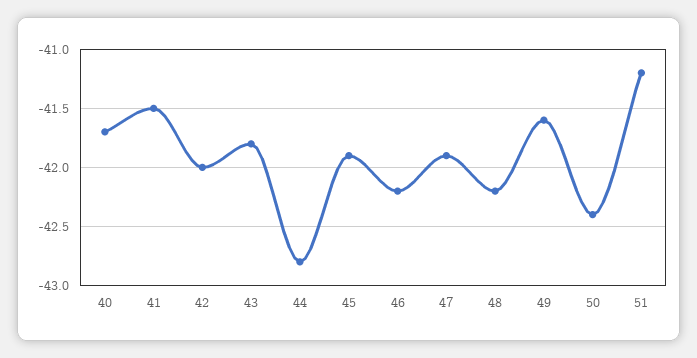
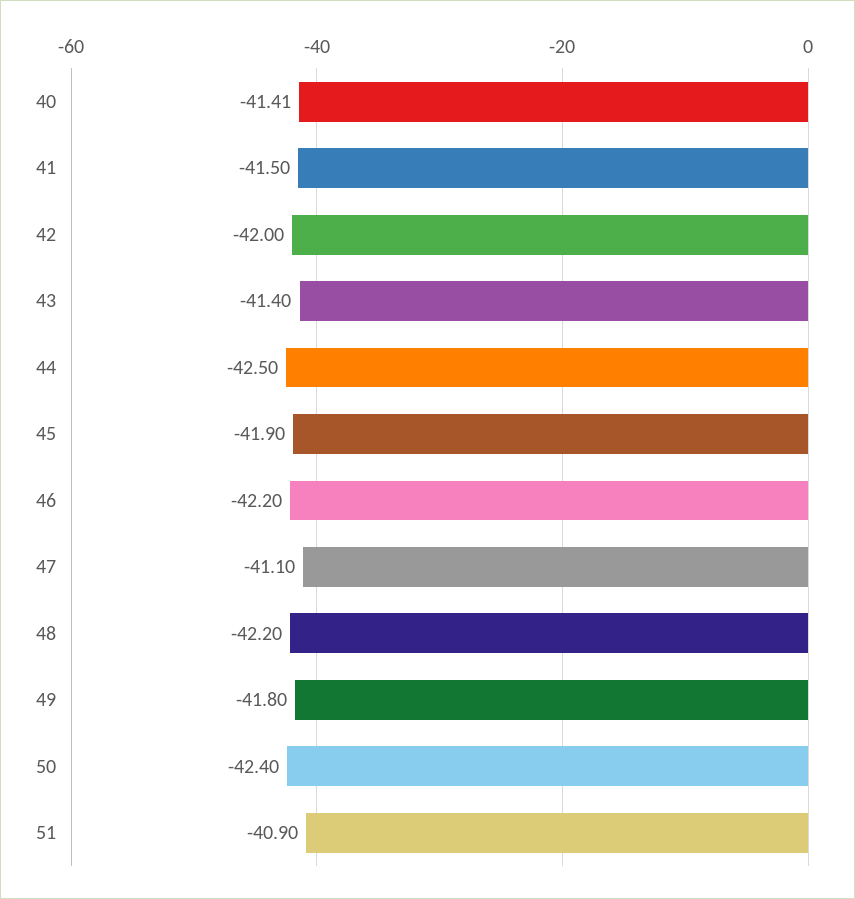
40: -41.7 -> -41.41
43: -41.8 -> -41.4
44: -42.8 -> -42.5
47: -41.9 -> -41.1
49: -41.6 -> -41.8
51: -41.2 -> -40.9

